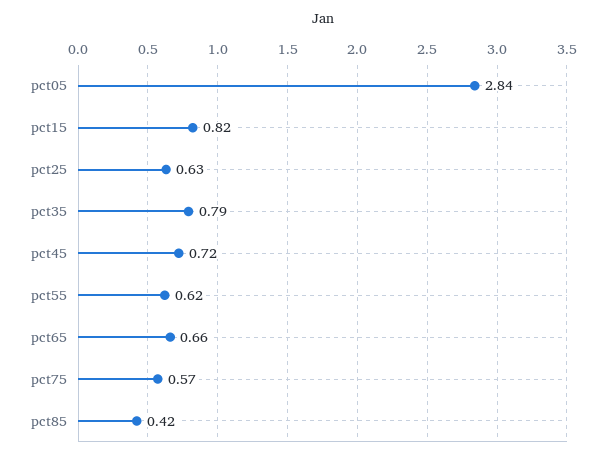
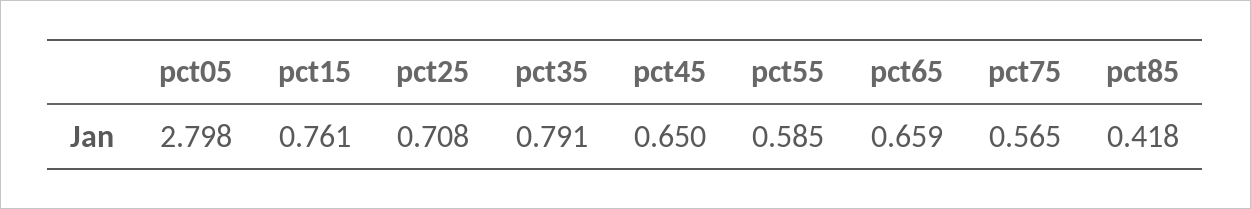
pct05: 2.84 -> 2.798
pct15: 0.82 -> 0.761
pct25: 0.63 -> 0.708
pct45: 0.72 -> 0.65
pct55: 0.62 -> 0.585

